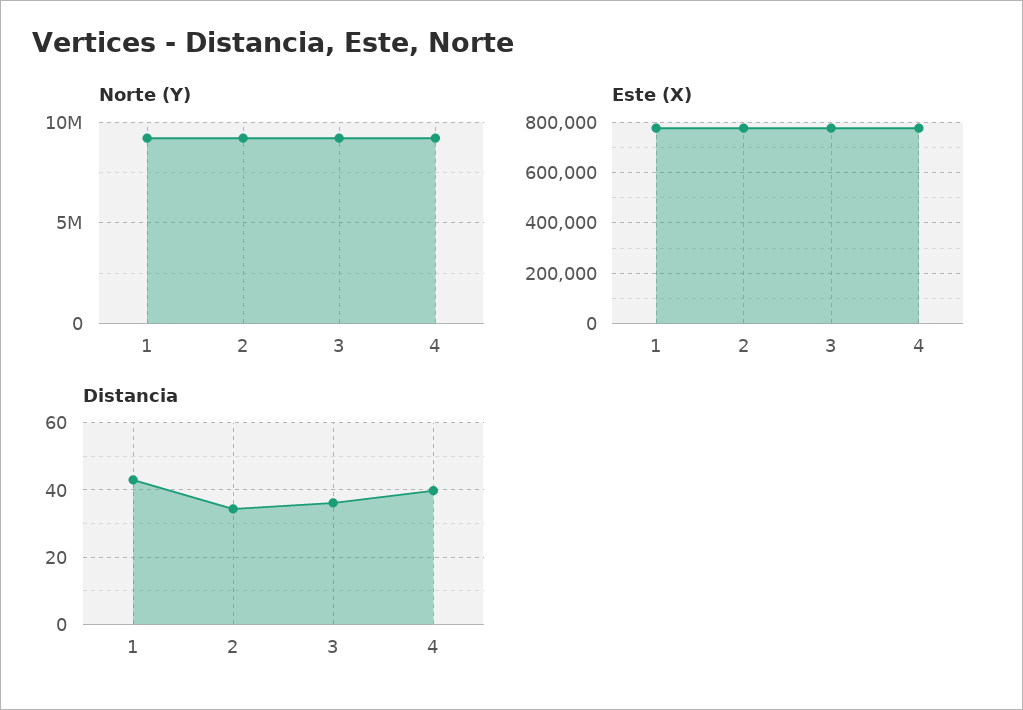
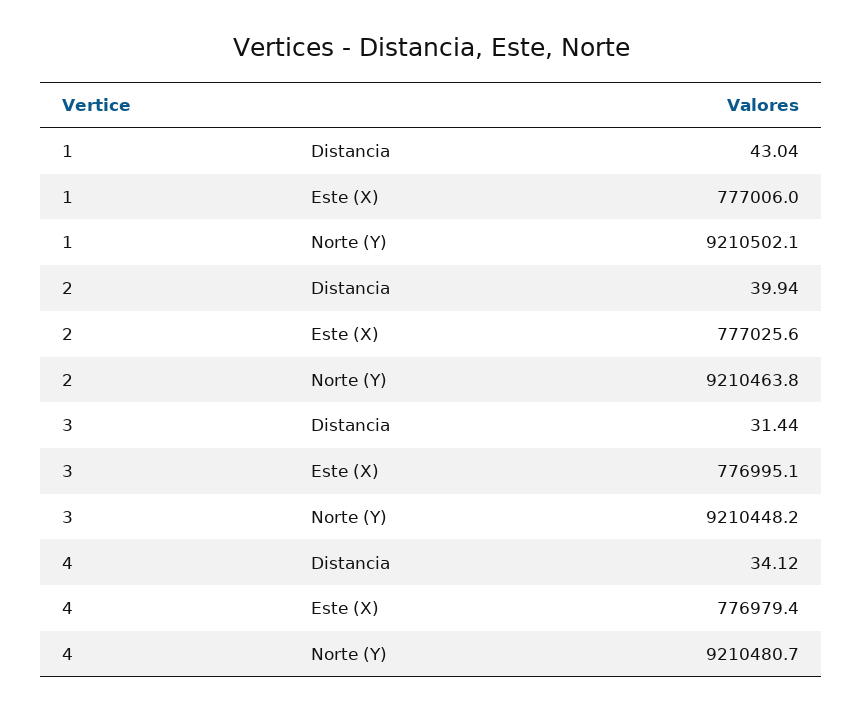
Distancia, 2: 34 -> 39.94
Distancia, 3: 36 -> 31.44
Distancia, 4: 40 -> 34.12

